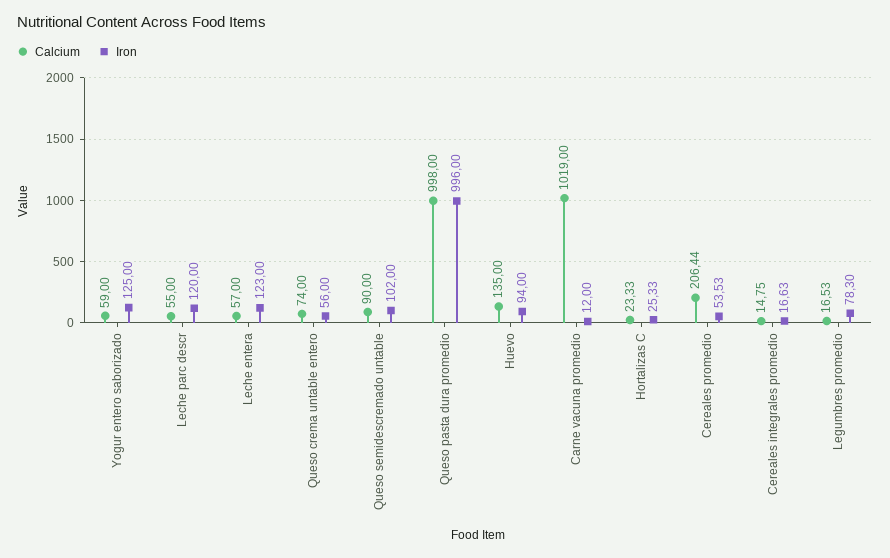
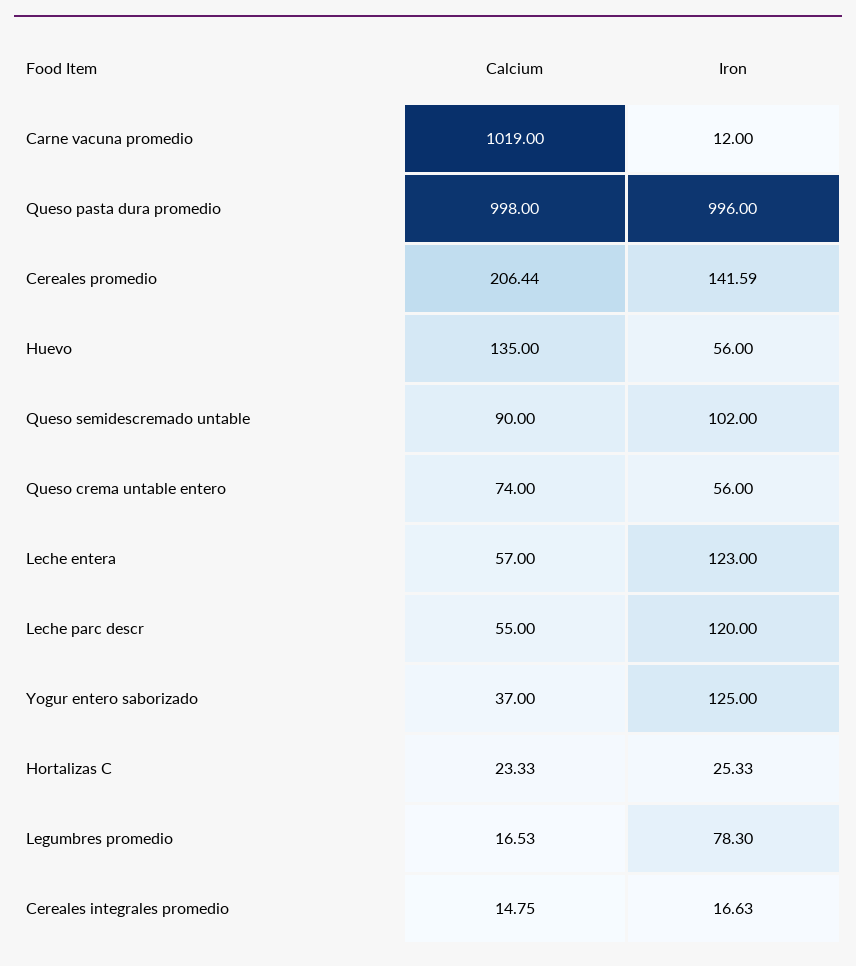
Calcium, Yogur entero saborizado: 59 -> 37
Iron, Huevo: 94 -> 56
Iron, Cereales promedio: 53.53 -> 141.59

